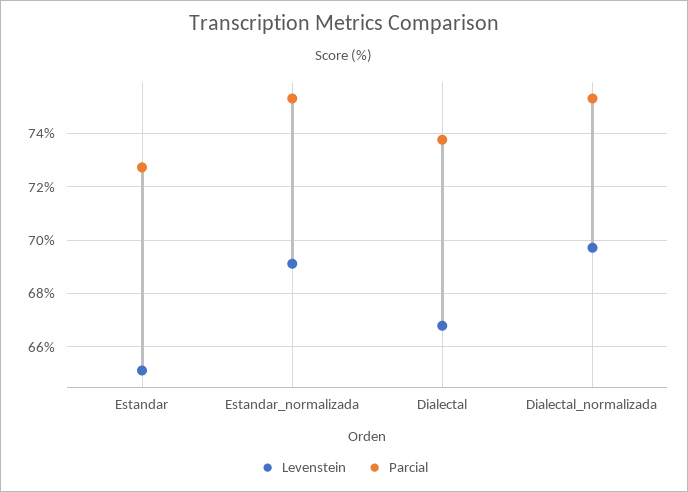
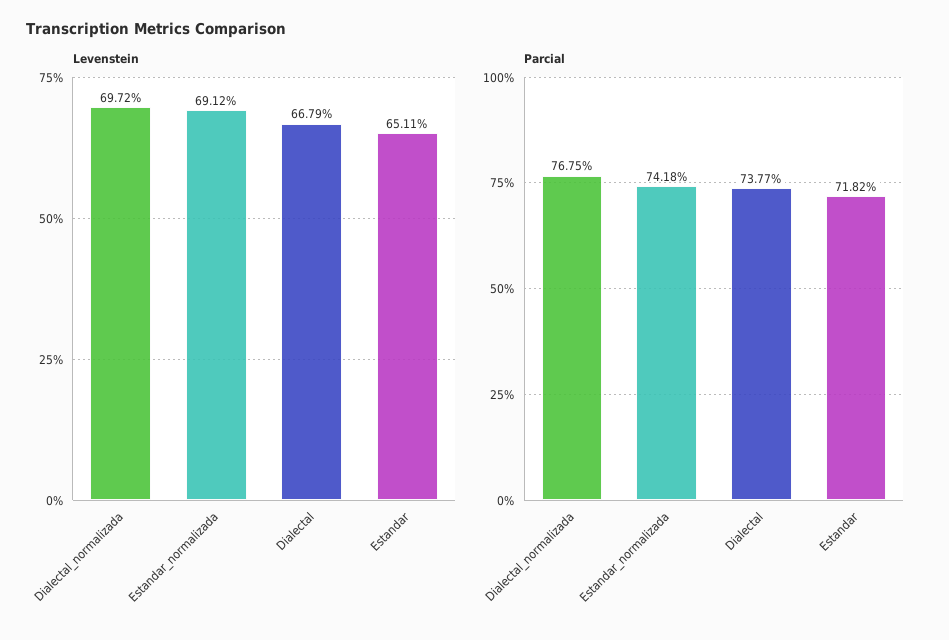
Parcial, Estandar: 72.75 -> 71.82
Parcial, Estandar_normalizada: 75.25 -> 74.18
Parcial, Dialectal_normalizada: 75.25 -> 76.75

